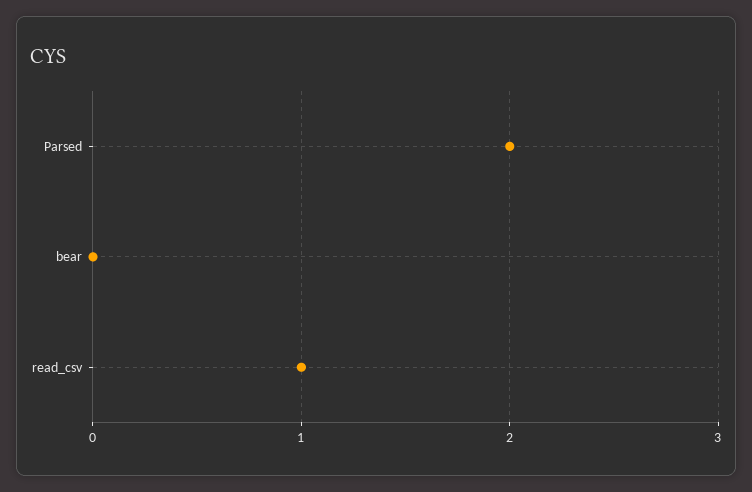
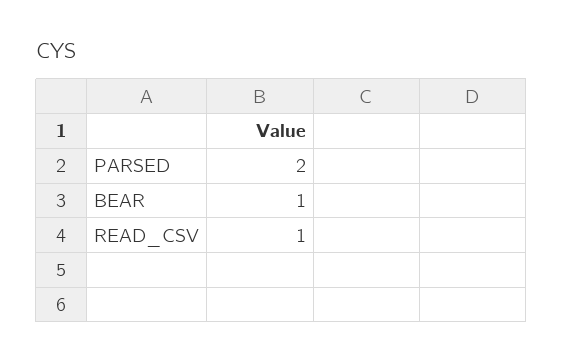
bear: 0 -> 1

